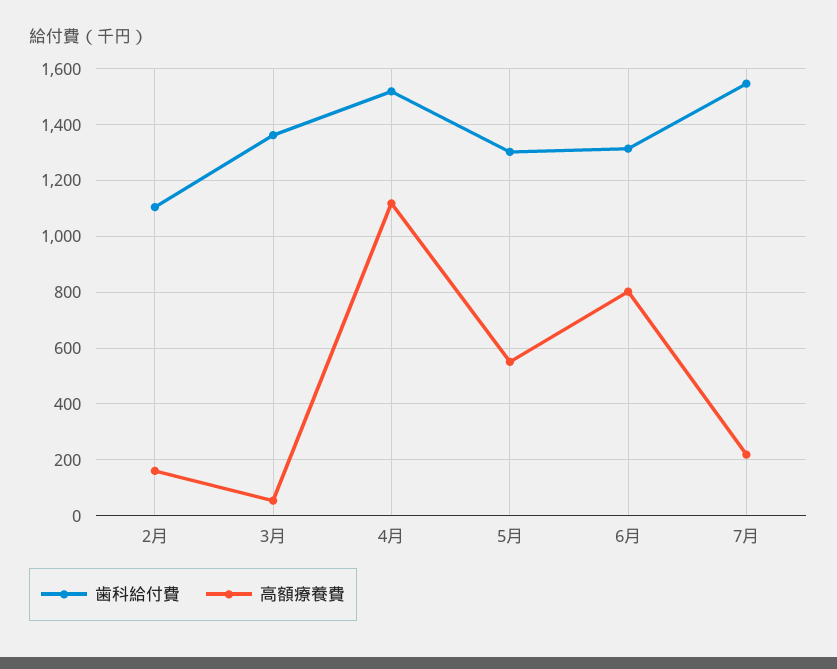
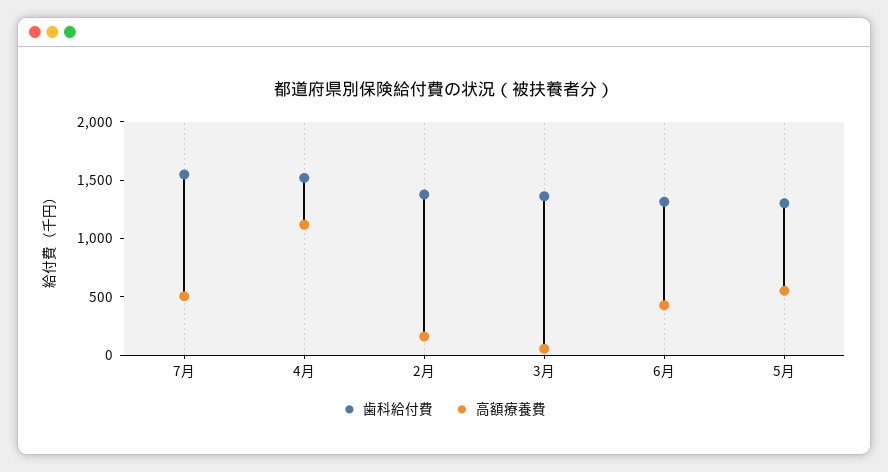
歯科給付費, 2月: 1100 -> 1400
高額療養費, 6月: 800 -> 400
高額療養費, 7月: 225 -> 500

